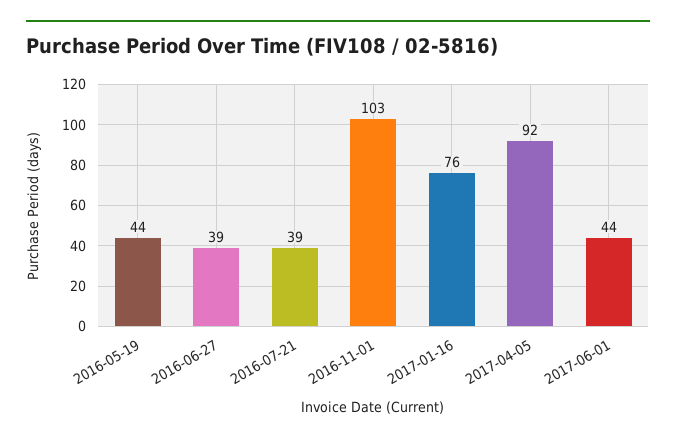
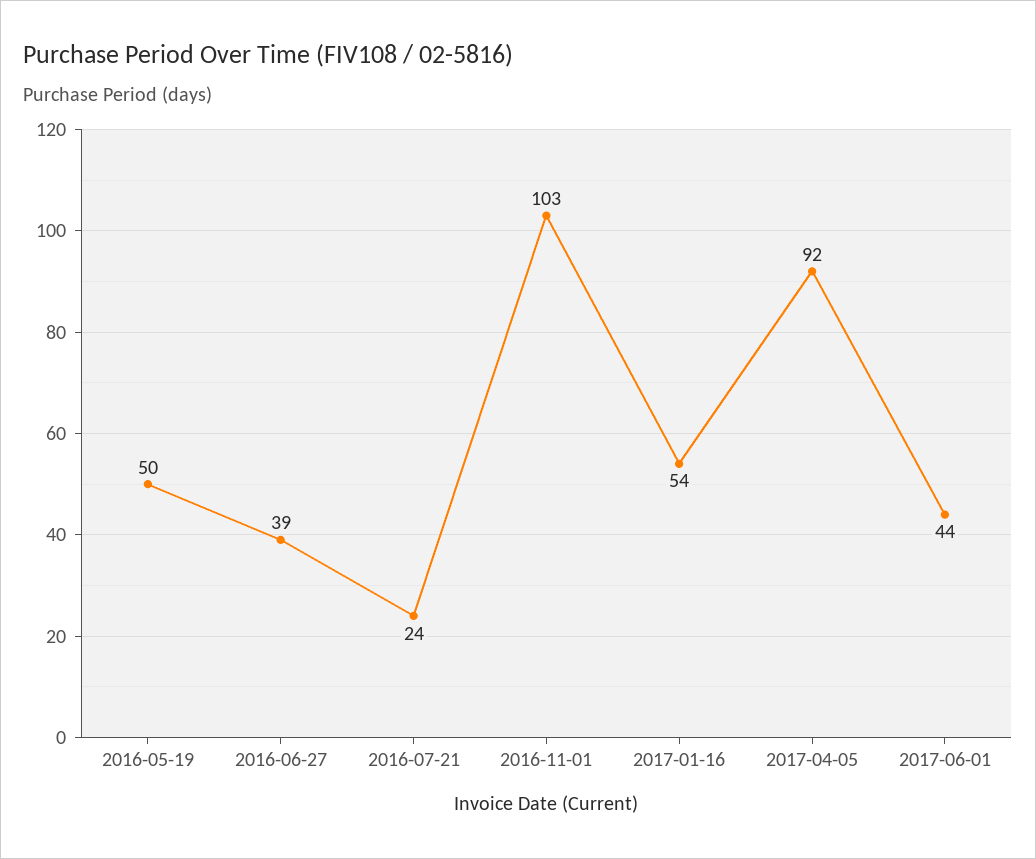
2016-05-19: 44 -> 50
2016-07-21: 39 -> 24
2017-01-16: 76 -> 54

